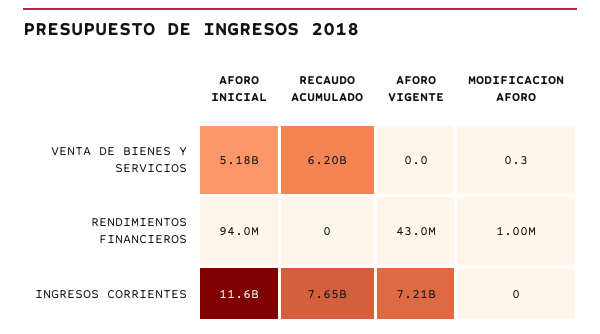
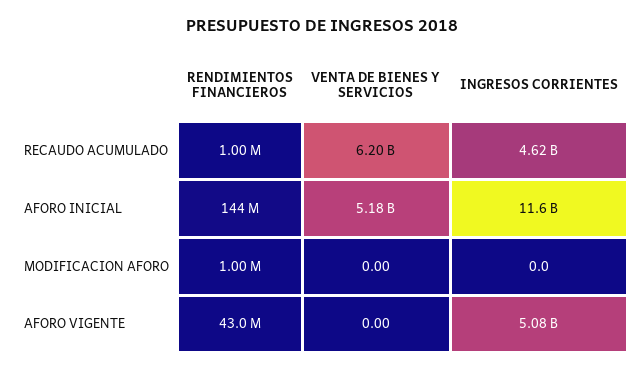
MODIFICACION AFORO, VENTA DE BIENES Y SERVICIOS: 0.3 -> 0
AFORO INICIAL, RENDIMIENTOS FINANCIEROS: 94000000 -> 144000000
RECAUDO ACUMULADO, RENDIMIENTOS FINANCIEROS: 0 -> 1000000
RECAUDO ACUMULADO, INGRESOS CORRIENTES: 7650000000 -> 4620000000
AFORO VIGENTE, INGRESOS CORRIENTES: 7210000000 -> 5080000000

